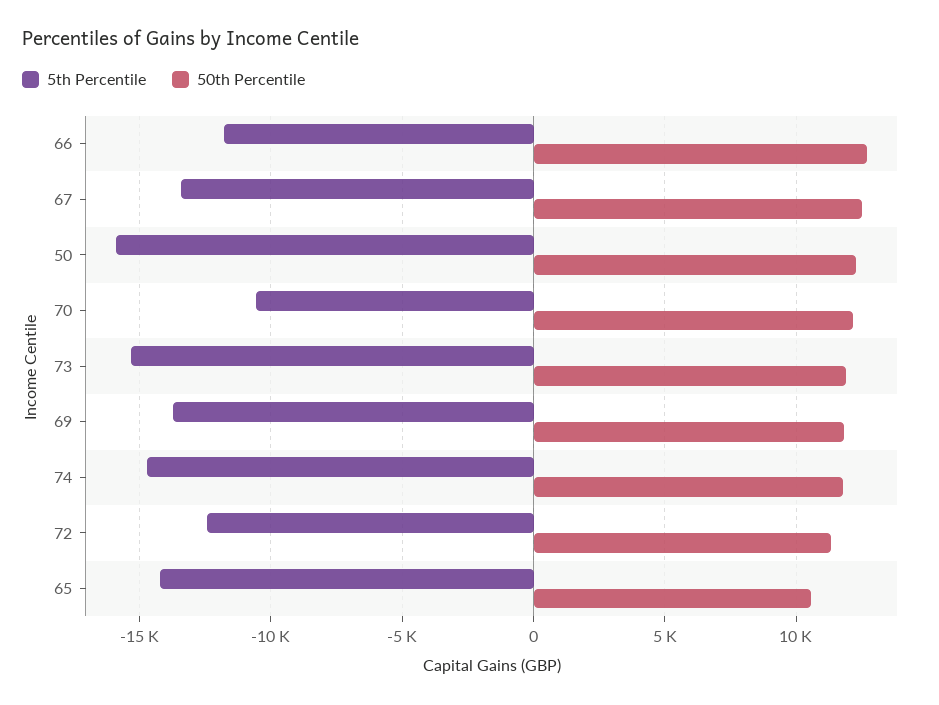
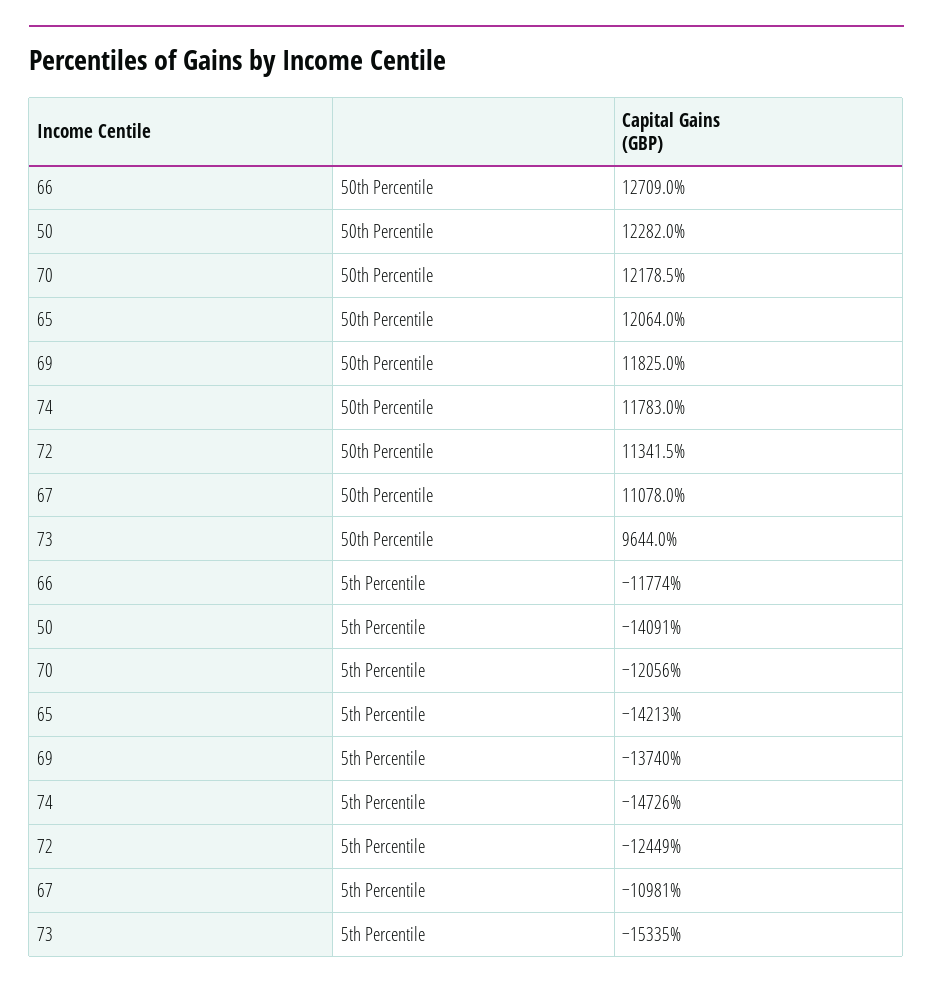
5th Percentile, 67: -13500 -> -10981
50th Percentile, 67: 12500 -> 11078
5th Percentile, 50: -16000 -> -14091
5th Percentile, 70: -10500 -> -12056
50th Percentile, 73: 12000 -> 9644
50th Percentile, 65: 10500 -> 12064

